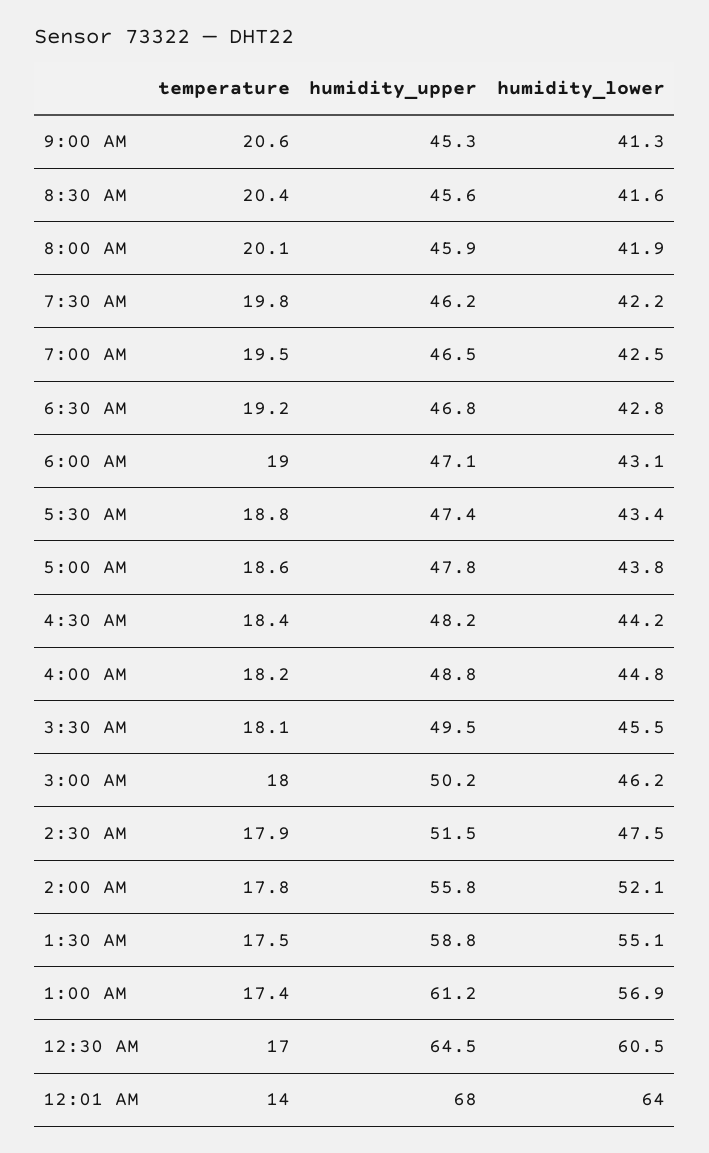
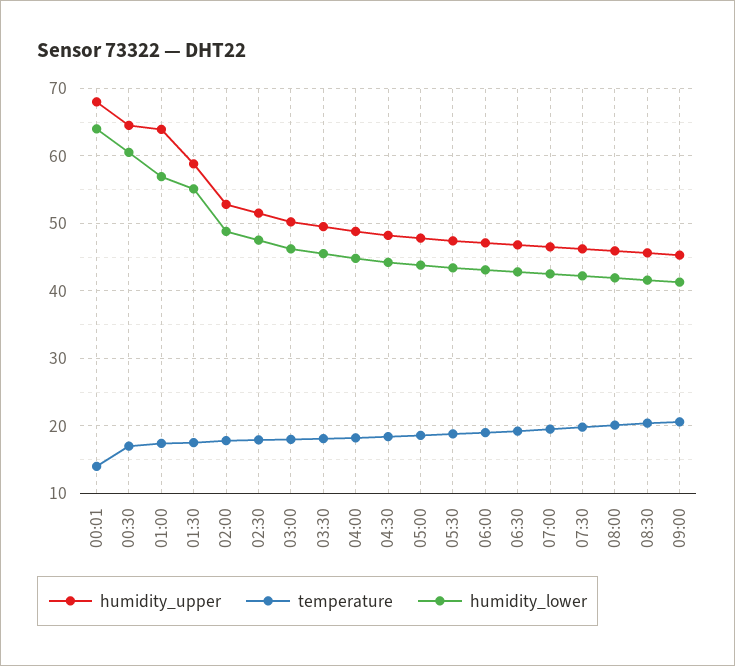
humidity_upper, 2:00 AM: 55.8 -> 53
humidity_lower, 2:00 AM: 52.1 -> 49
humidity_upper, 1:00 AM: 61.2 -> 64

